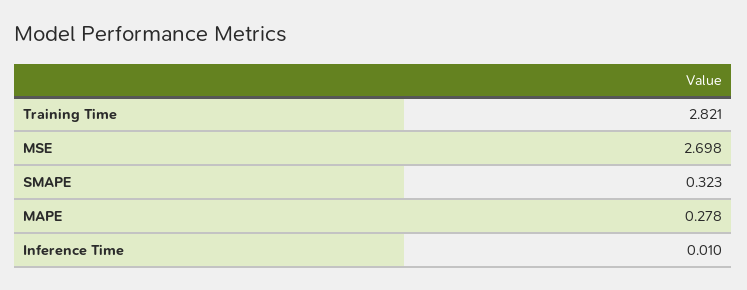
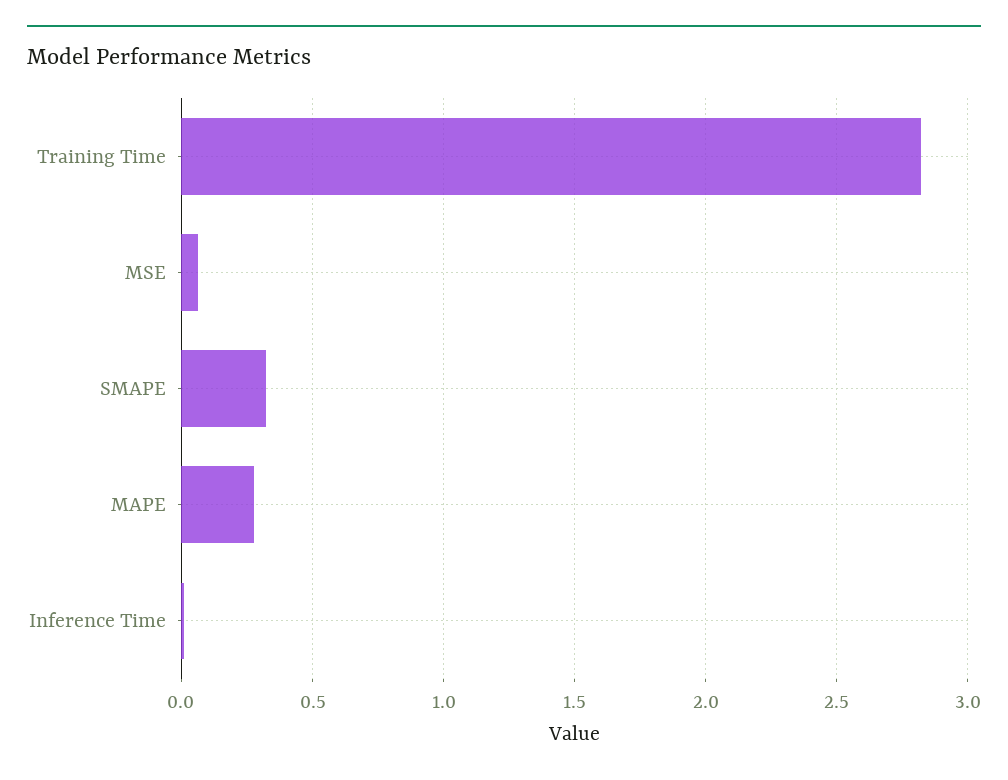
MSE: 2.698 -> 0.05

